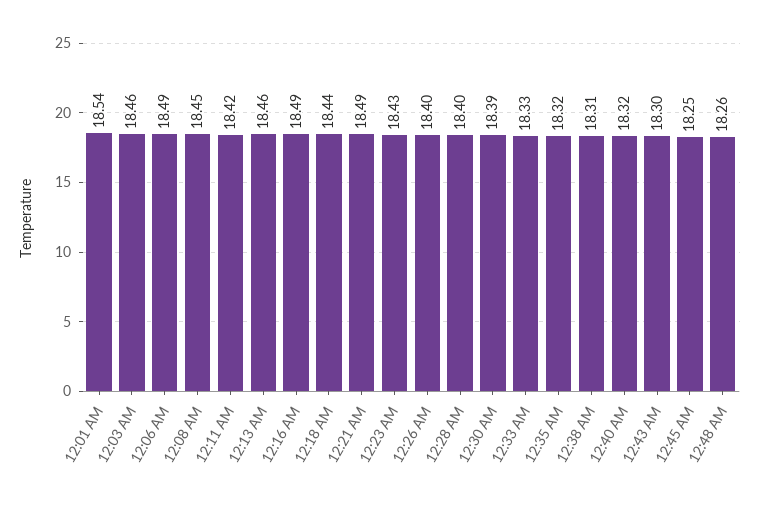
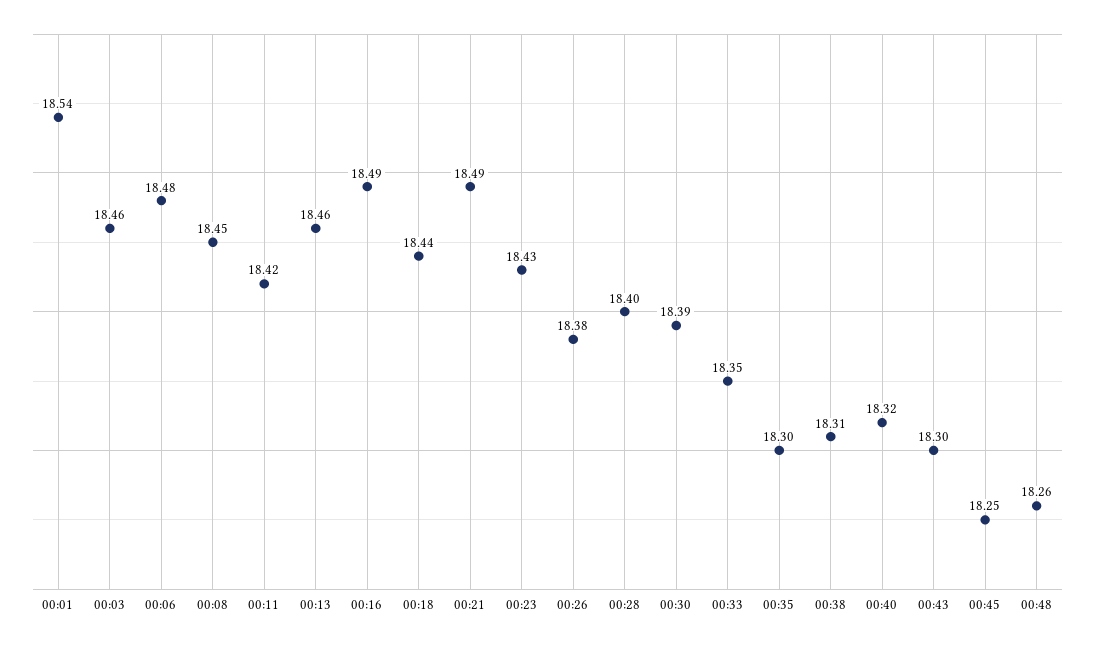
12:06 AM: 18.49 -> 18.48
12:26 AM: 18.4 -> 18.38
12:33 AM: 18.33 -> 18.35
12:35 AM: 18.32 -> 18.3

